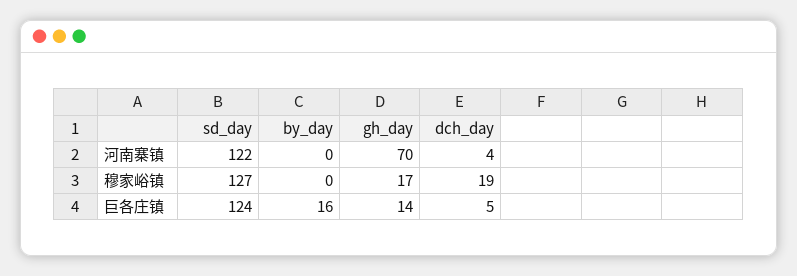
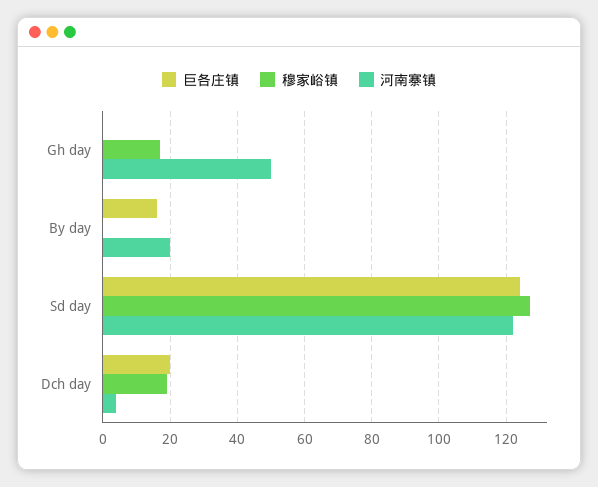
河南寨镇, by_day: 0 -> 20
河南寨镇, gh_day: 70 -> 50
巨各庄镇, gh_day: 14 -> 0
巨各庄镇, dch_day: 5 -> 20

